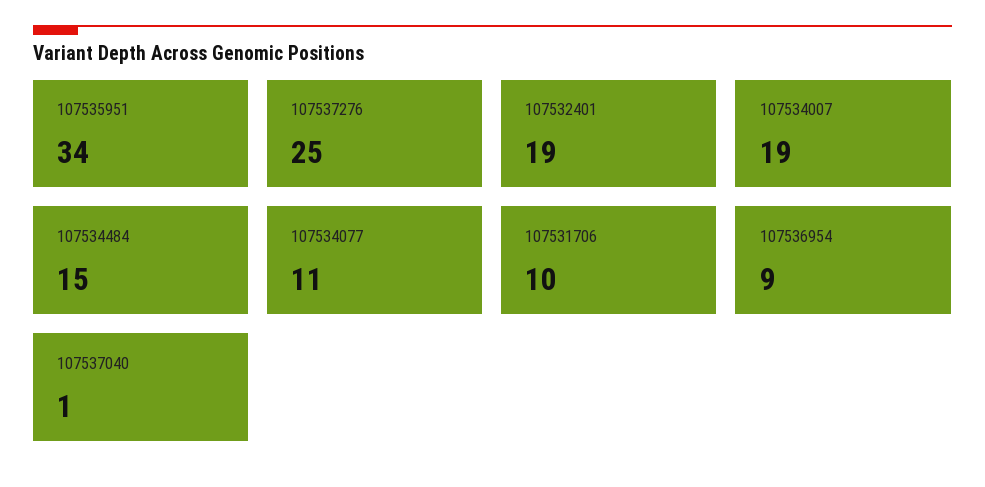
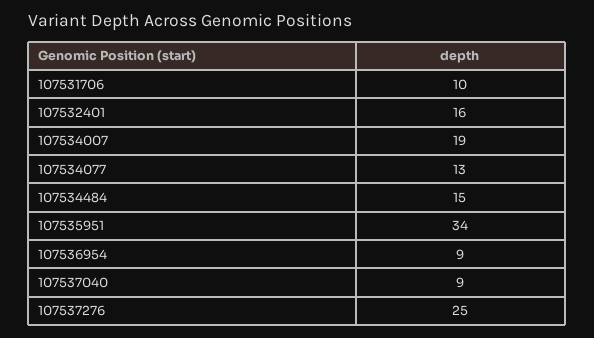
107532401: 19 -> 16
107534077: 11 -> 13
107537040: 1 -> 9

